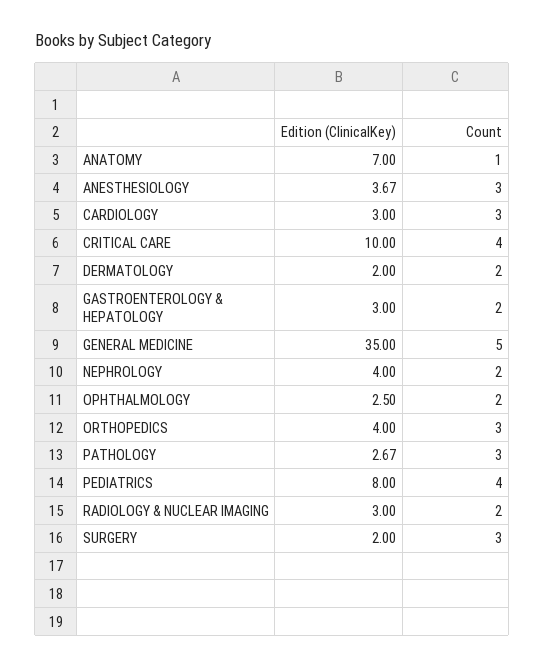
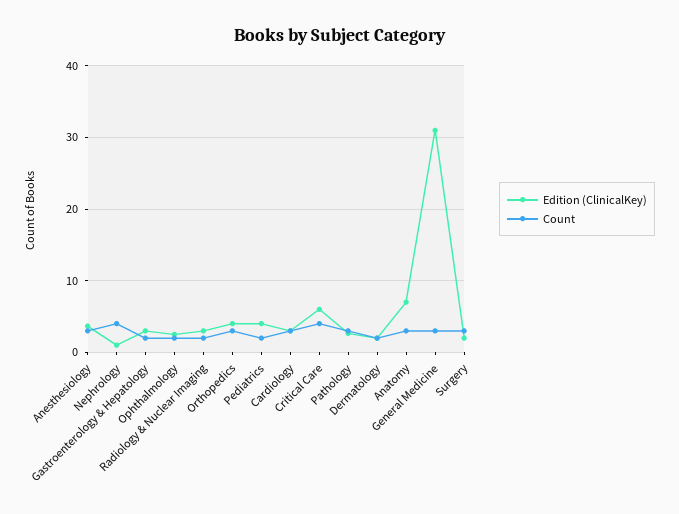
Count, ANATOMY: 1 -> 3
Edition (ClinicalKey), CRITICAL CARE: 10 -> 6
Edition (ClinicalKey), GENERAL MEDICINE: 35 -> 31
Count, GENERAL MEDICINE: 5 -> 3
Edition (ClinicalKey), NEPHROLOGY: 4 -> 1
Count, NEPHROLOGY: 2 -> 4
Edition (ClinicalKey), PEDIATRICS: 8 -> 4
Count, PEDIATRICS: 4 -> 2

